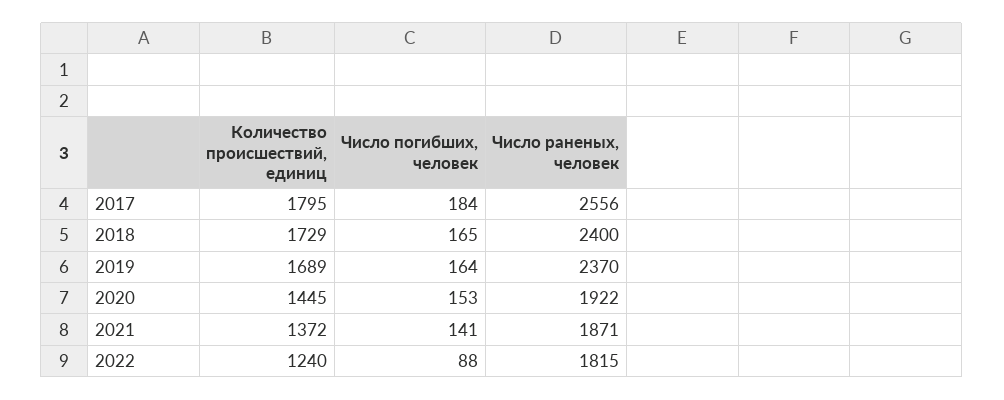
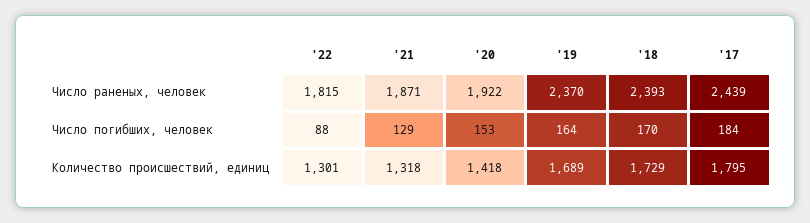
Число раненых, человек, 2017: 2556 -> 2439
Число погибших, человек, 2018: 165 -> 170
Число раненых, человек, 2018: 2400 -> 2393
Количество происшествий, единиц, 2020: 1445 -> 1418
Количество происшествий, единиц, 2021: 1372 -> 1318
Число погибших, человек, 2021: 141 -> 129
Количество происшествий, единиц, 2022: 1240 -> 1301

